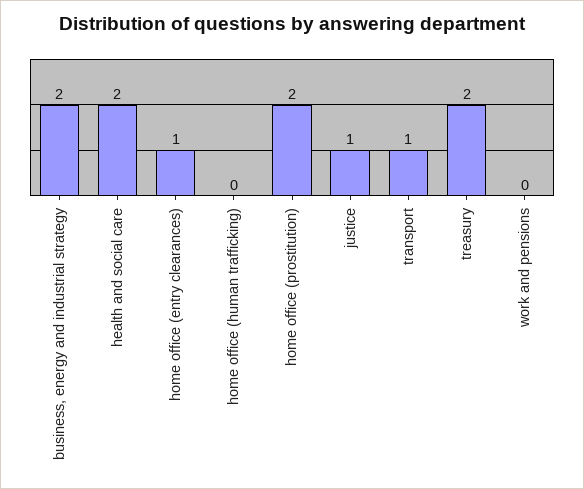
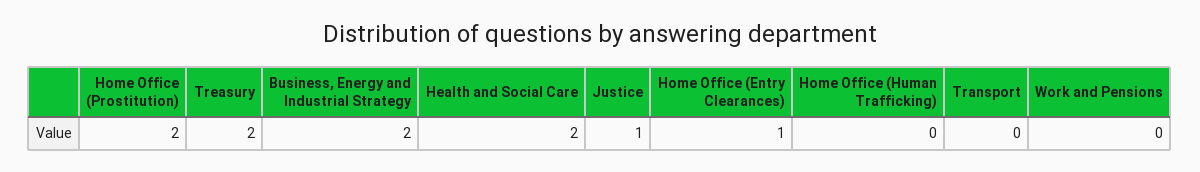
transport: 1 -> 0

